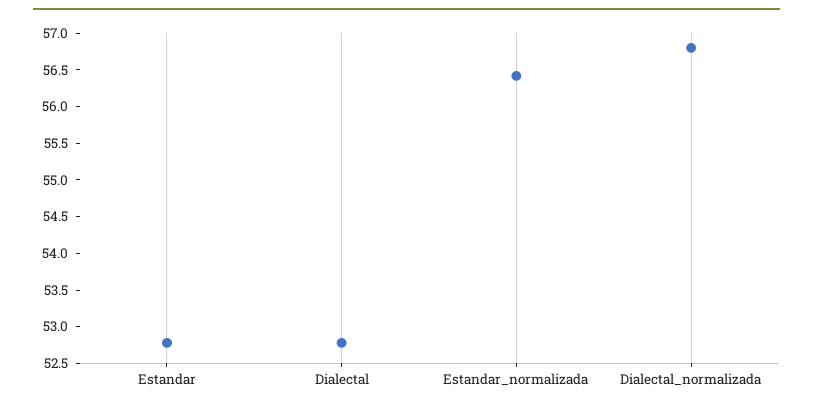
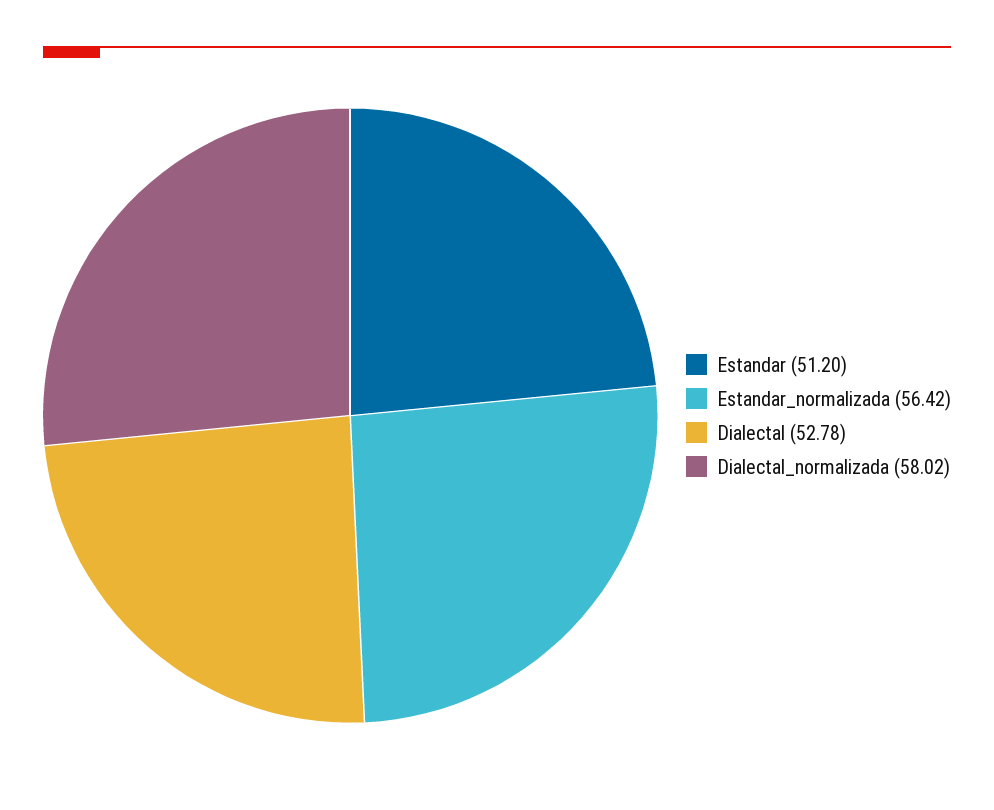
Estandar: 52.75 -> 51.2
Dialectal_normalizada: 56.75 -> 58.02

